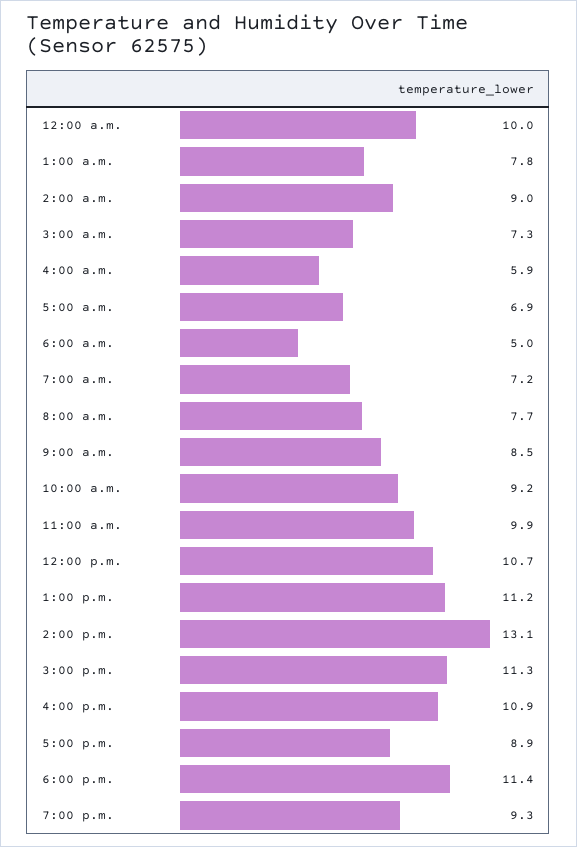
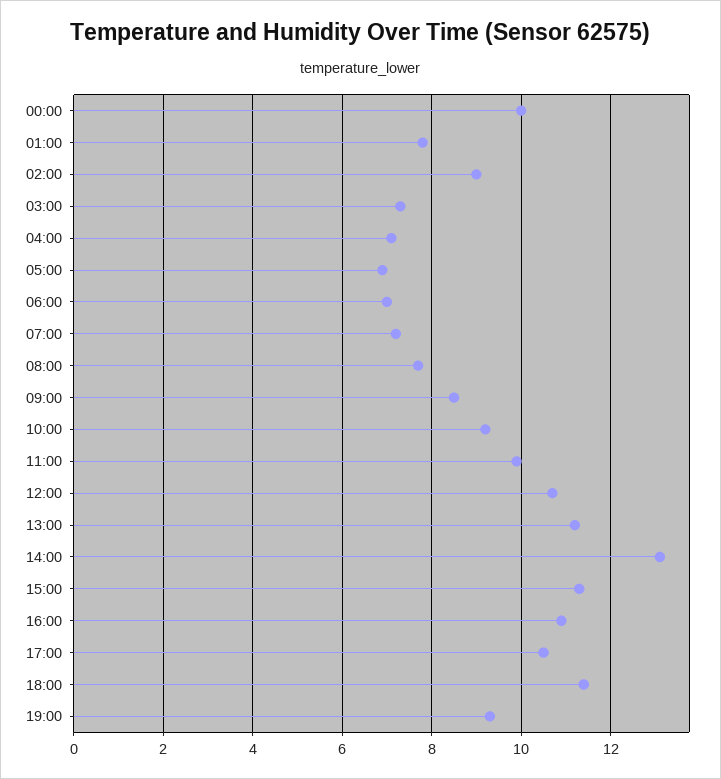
4:00 a.m.: 5.9 -> 7
6:00 a.m.: 5 -> 7
5:00 p.m.: 8.9 -> 10.5

